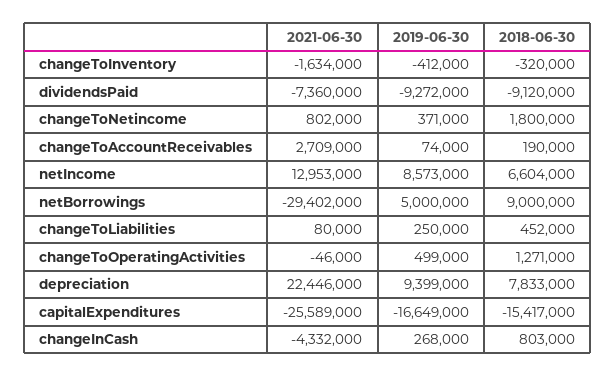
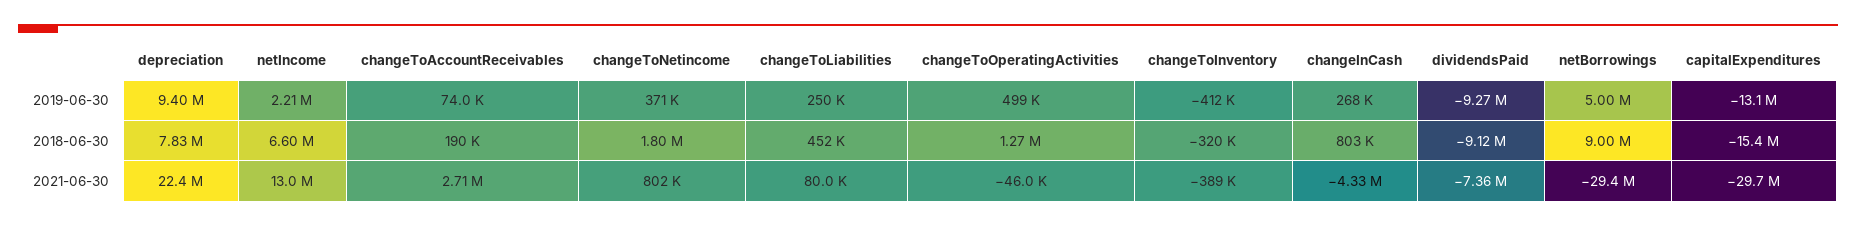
2021-06-30, changeToInventory: -1634000 -> -389000
2019-06-30, netIncome: 8573000 -> 2210000
2021-06-30, capitalExpenditures: -25589000 -> -29700000
2019-06-30, capitalExpenditures: -16649000 -> -13100000

